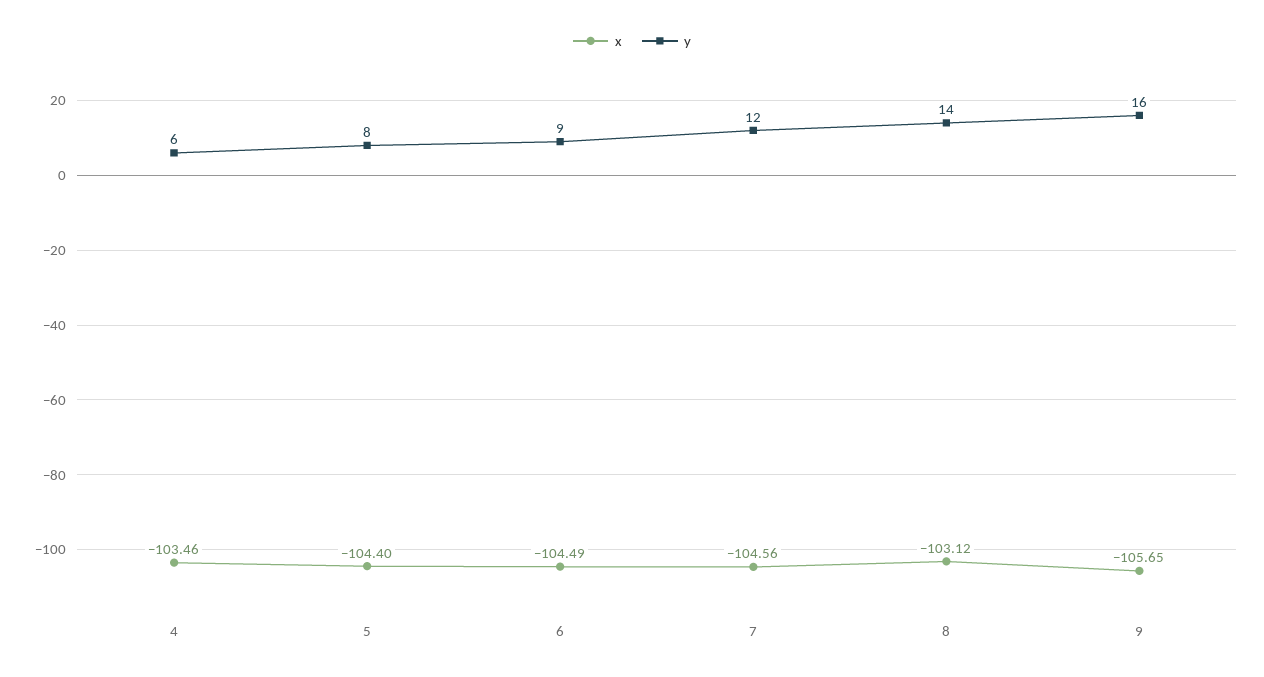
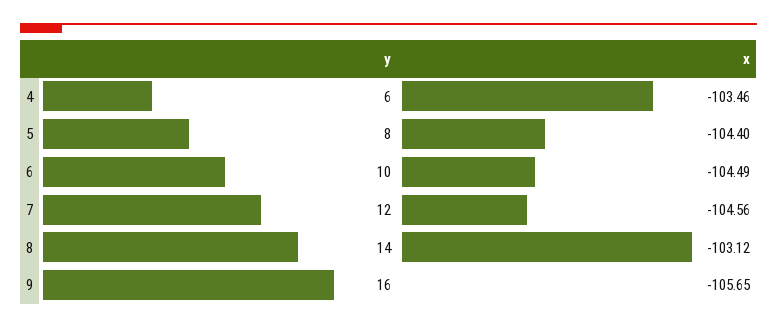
y, 6: 9 -> 10

